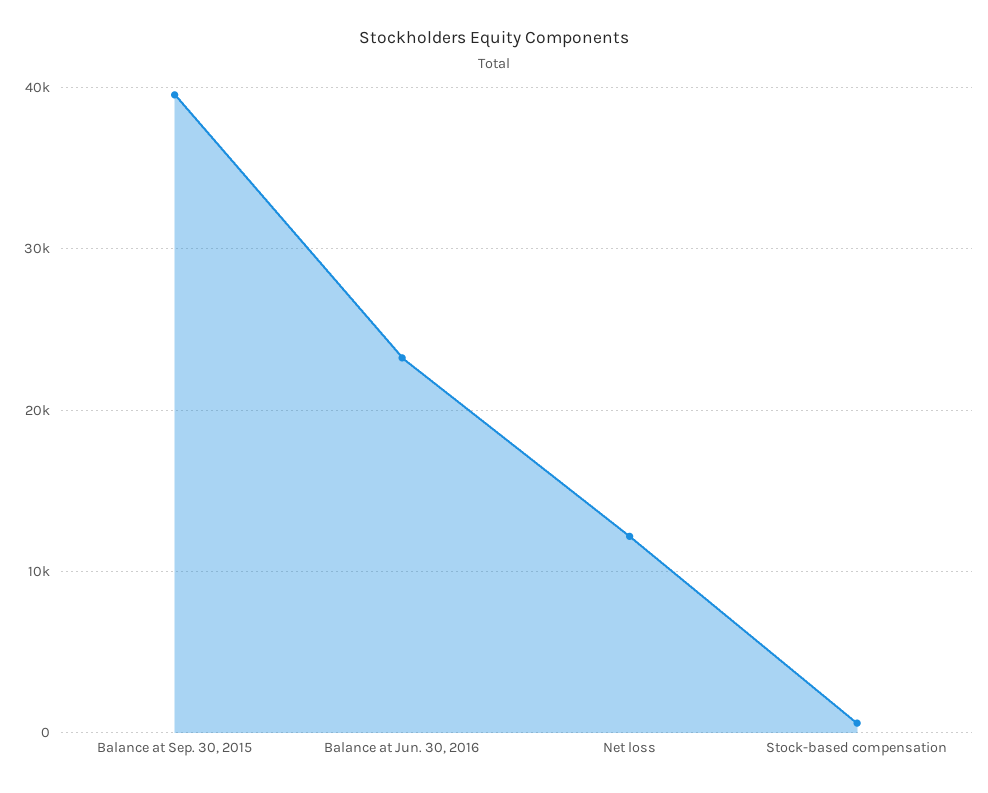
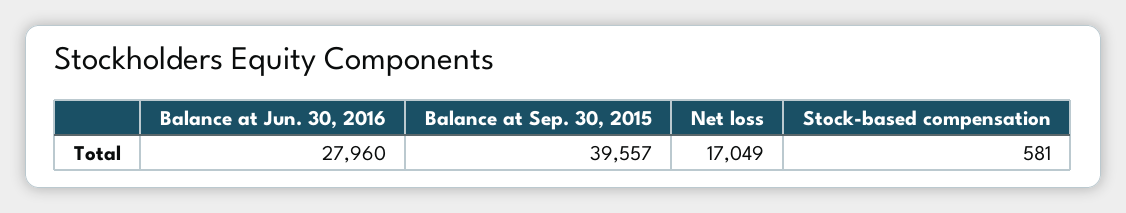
Balance at Jun. 30, 2016: 23000 -> 27960
Net loss: 12000 -> 17049

